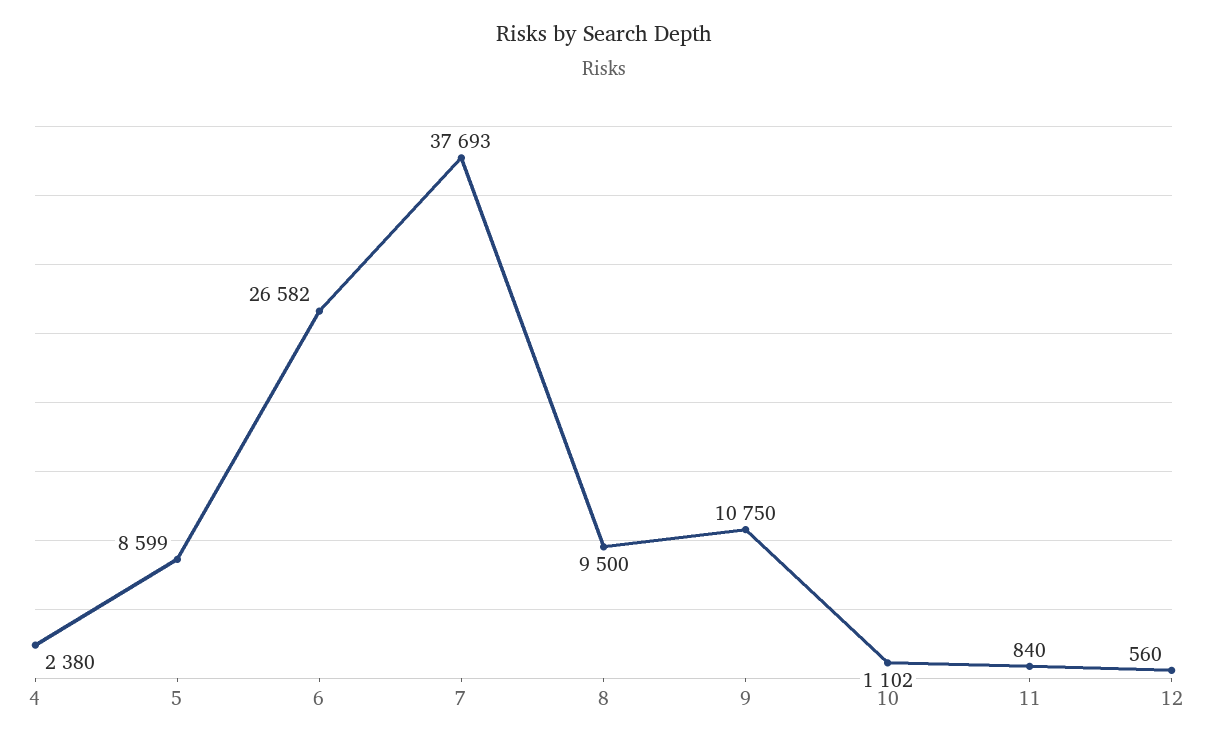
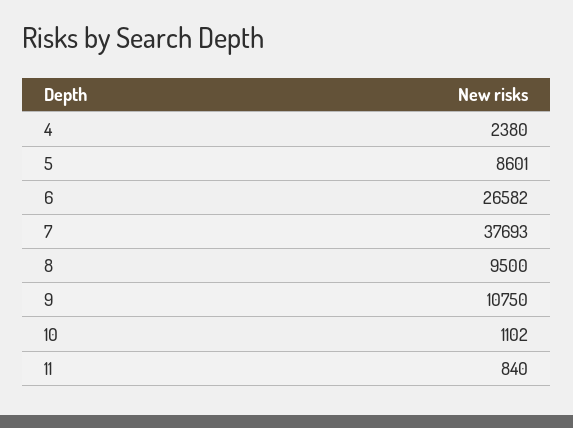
5: 8599 -> 8601
12: 560 -> none

